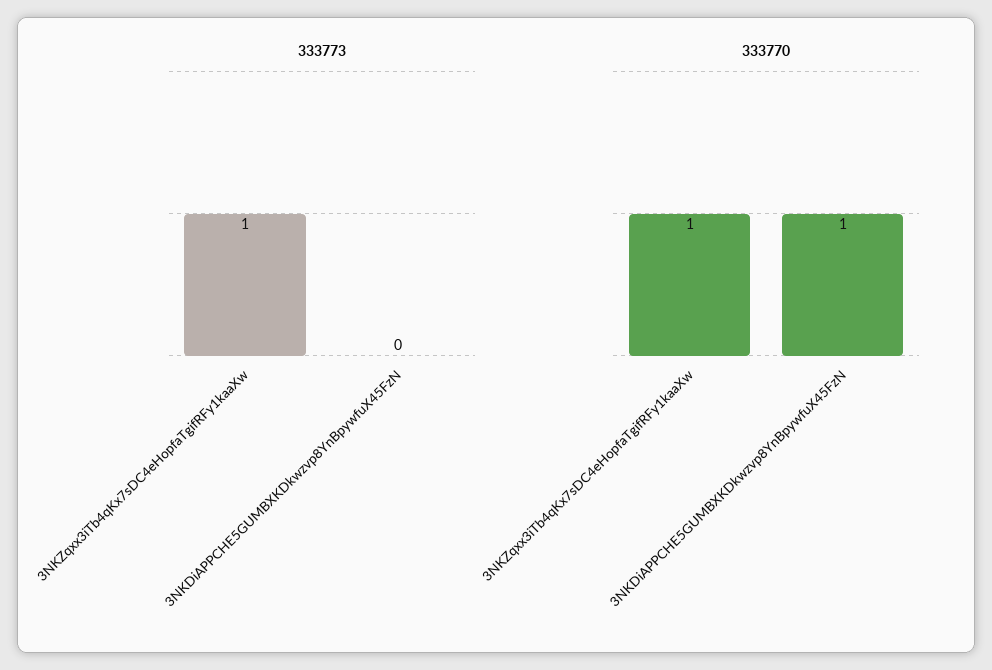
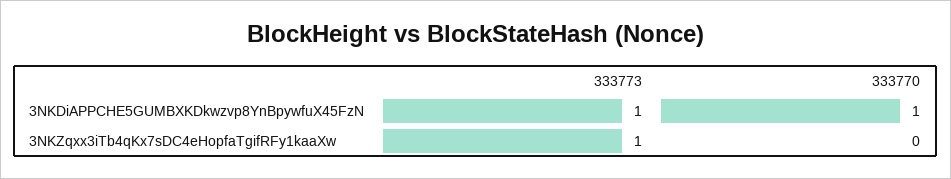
333773, 3NKDiAPPCHE5GUMBXKDkwzvp8YnBpywfuX45FzN: 0 -> 1
333770, 3NKZqxx3iTb4qKx7sDC4eHopfaTgifRFy1kaaXw: 1 -> 0

